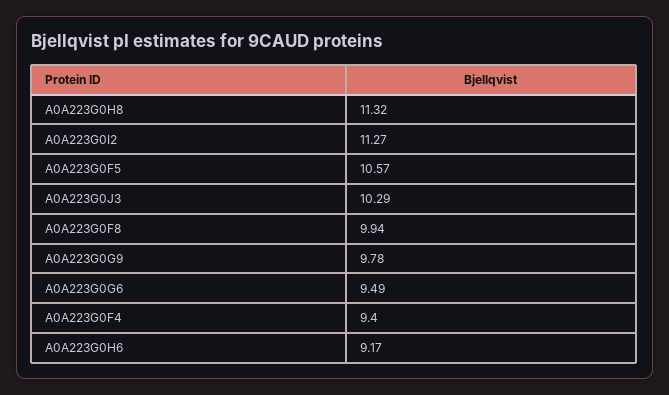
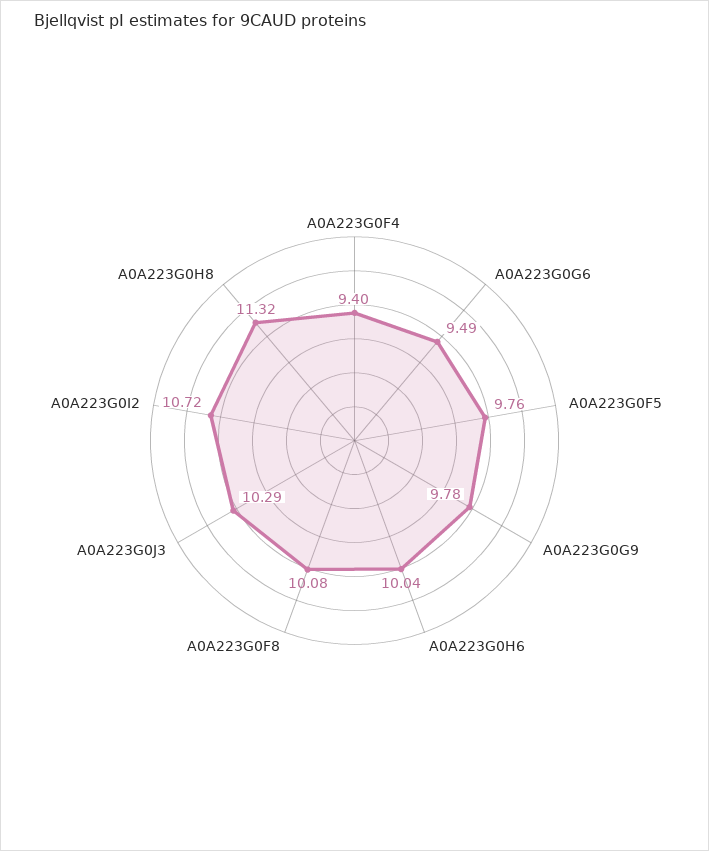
A0A223G0I2: 11.27 -> 10.72
A0A223G0F5: 10.57 -> 9.76
A0A223G0F8: 9.94 -> 10.08
A0A223G0H6: 9.17 -> 10.04

